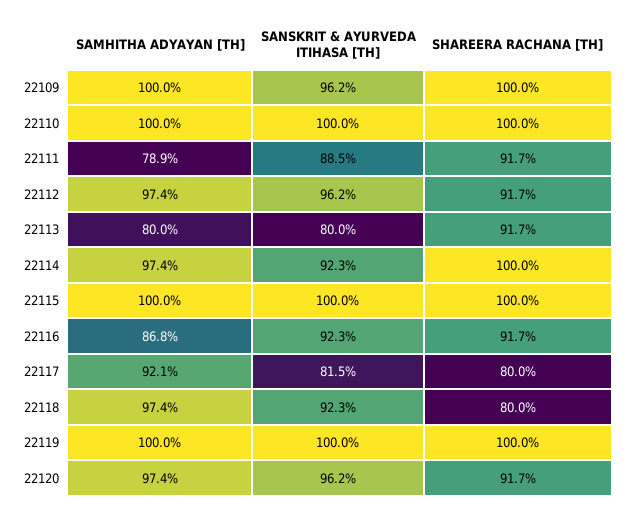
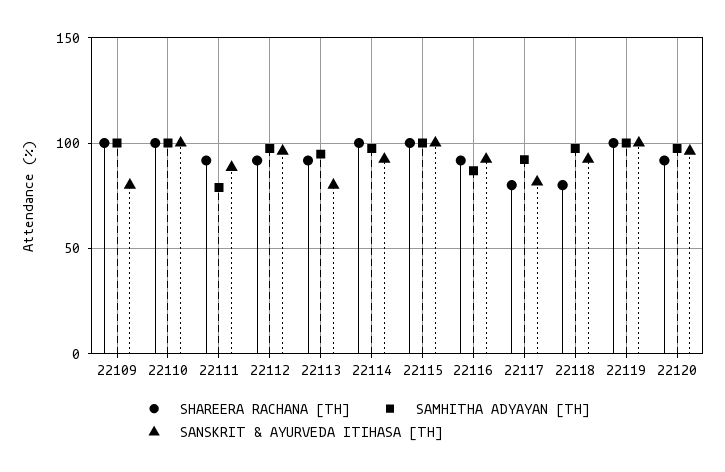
SANSKRIT & AYURVEDA ITIHASA [TH], 22109: 96.2 -> 80
SAMHITHA ADYAYAN [TH], 22113: 80 -> 95

